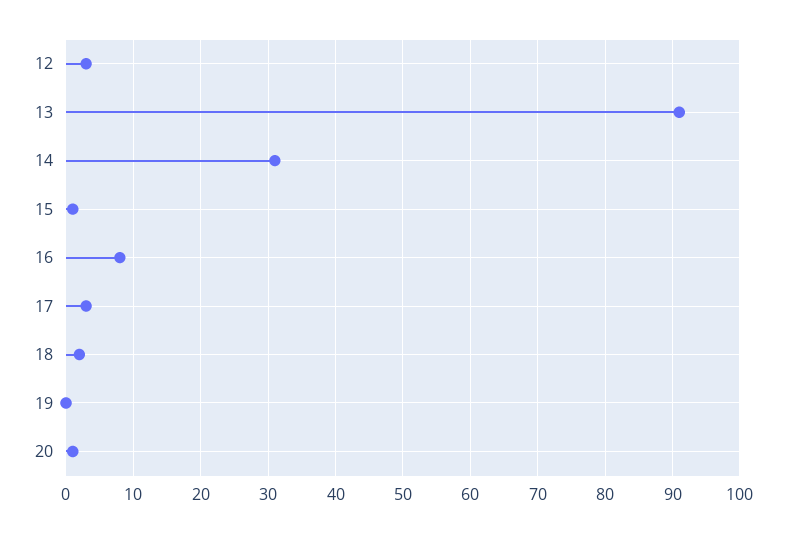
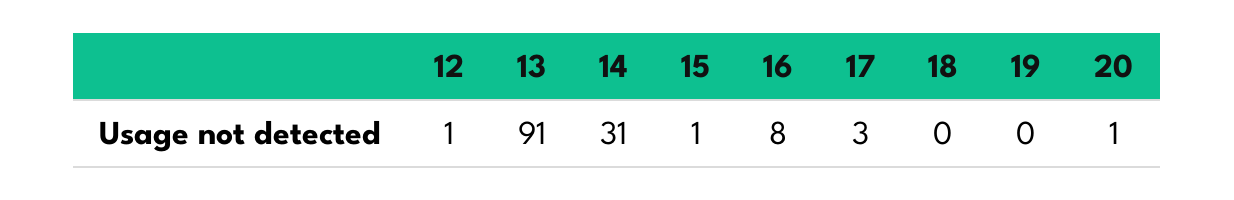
12: 3 -> 1
18: 2 -> 0

